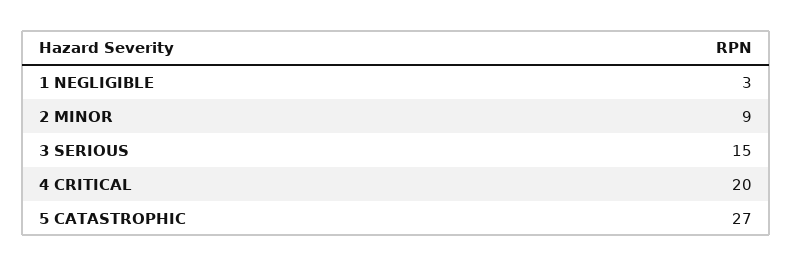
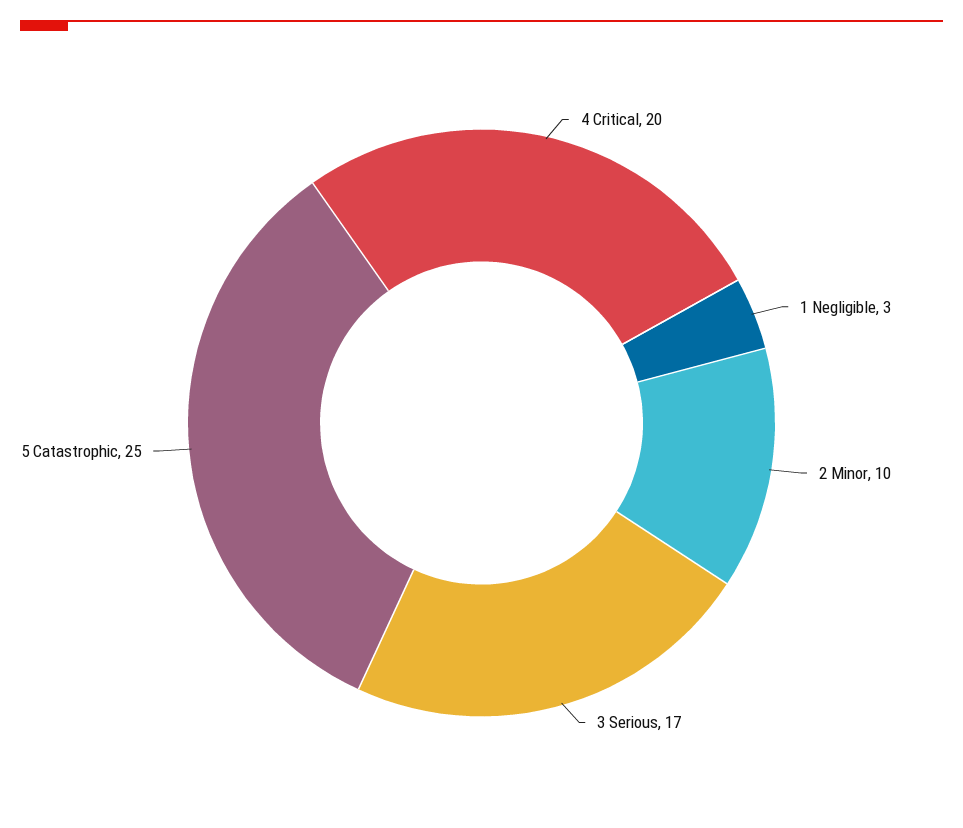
2 MINOR: 9 -> 10
3 SERIOUS: 15 -> 17
5 CATASTROPHIC: 27 -> 25

